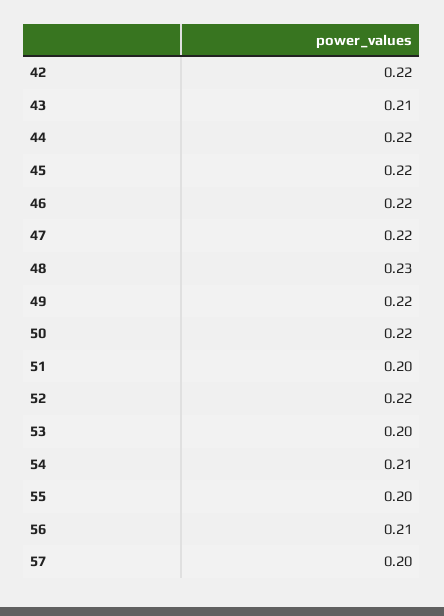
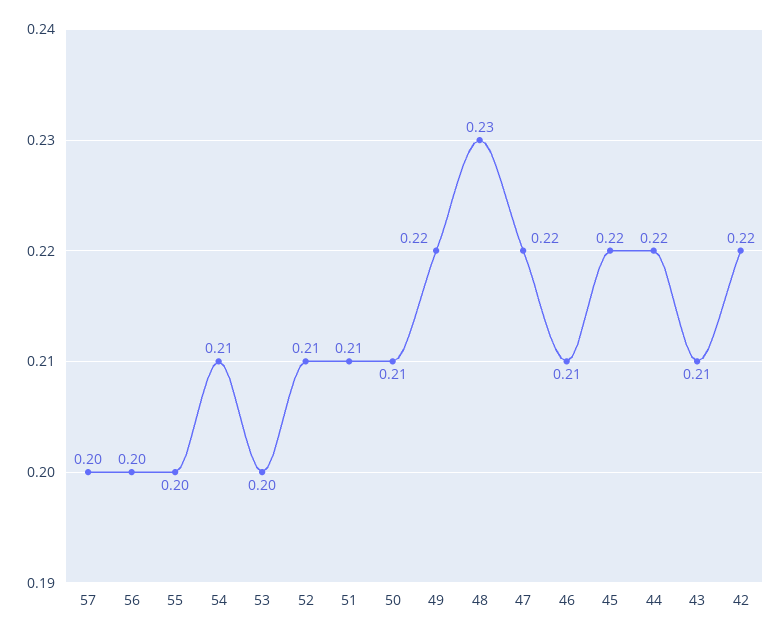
46: 0.22 -> 0.21
50: 0.22 -> 0.21
51: 0.2 -> 0.21
52: 0.22 -> 0.21
56: 0.21 -> 0.2

